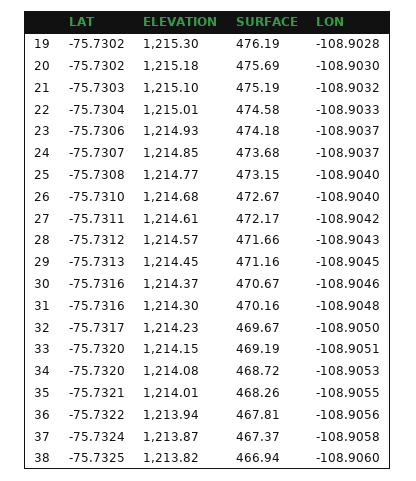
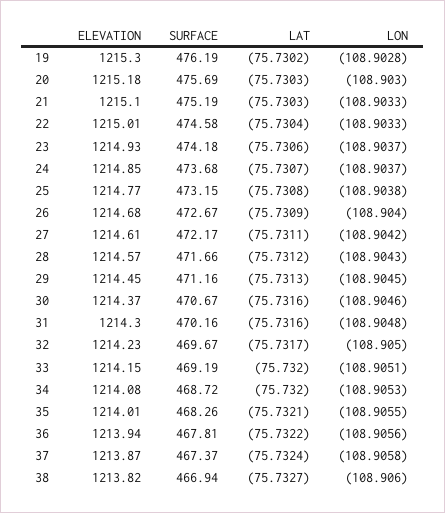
LAT, 20: -75.7302 -> -75.7303
LON, 21: -108.9032 -> -108.9033
LON, 25: -108.904 -> -108.9038
LAT, 26: -75.731 -> -75.7309
LAT, 38: -75.7325 -> -75.7327

